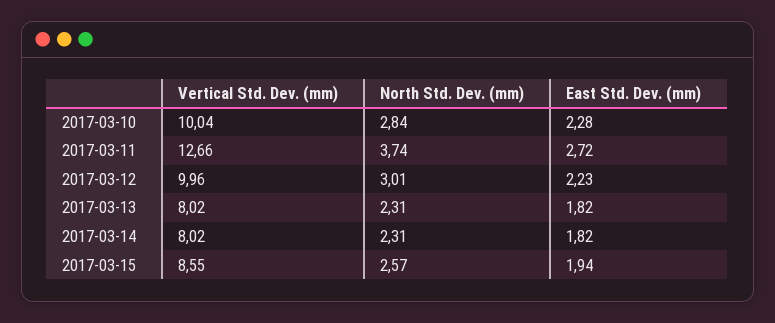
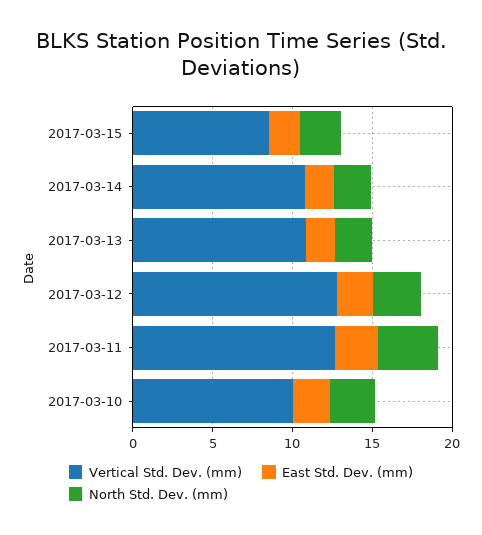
Vertical Std. Dev. (mm), 2017-03-12: 9.96 -> 13
Vertical Std. Dev. (mm), 2017-03-13: 8.02 -> 11
Vertical Std. Dev. (mm), 2017-03-14: 8.02 -> 11

